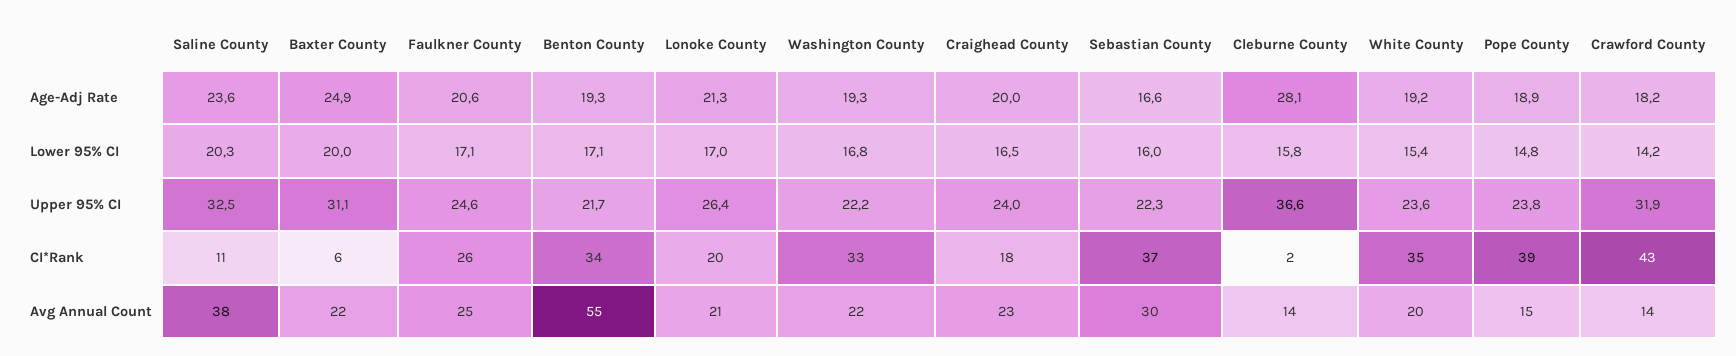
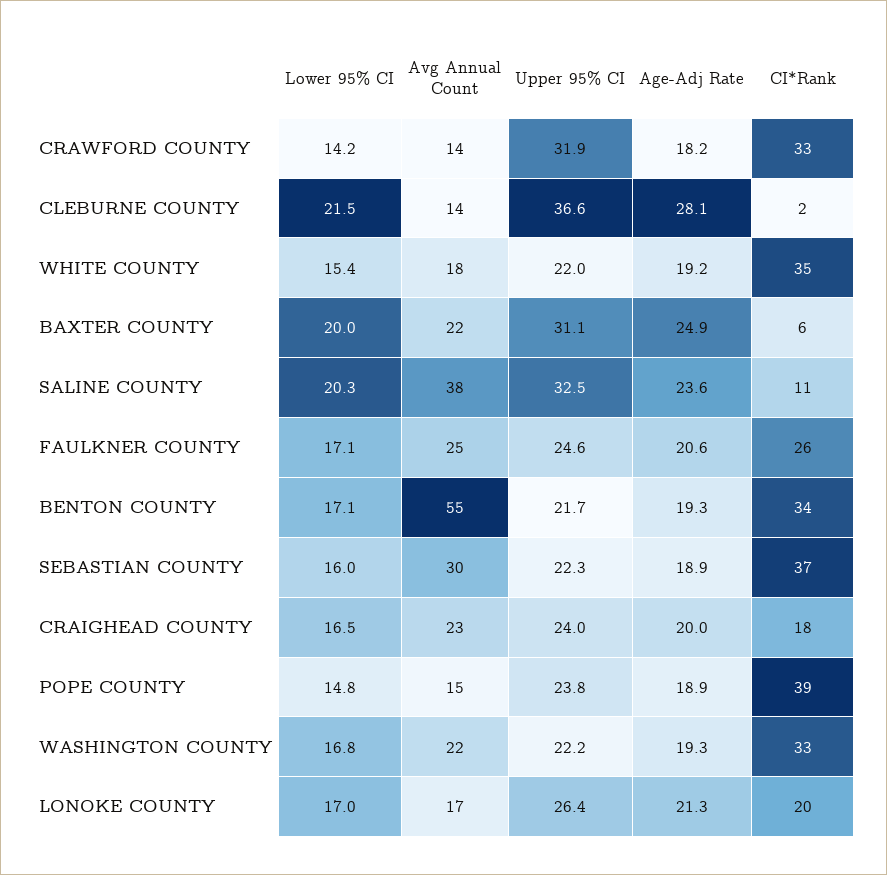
Sebastian County, Age-Adj Rate: 16.6 -> 18.9
Cleburne County, Lower 95% CI: 15.8 -> 21.5
White County, Upper 95% CI: 23.6 -> 22
Crawford County, CI*Rank: 43 -> 33
Lonoke County, Avg Annual Count: 21 -> 17
White County, Avg Annual Count: 20 -> 18

